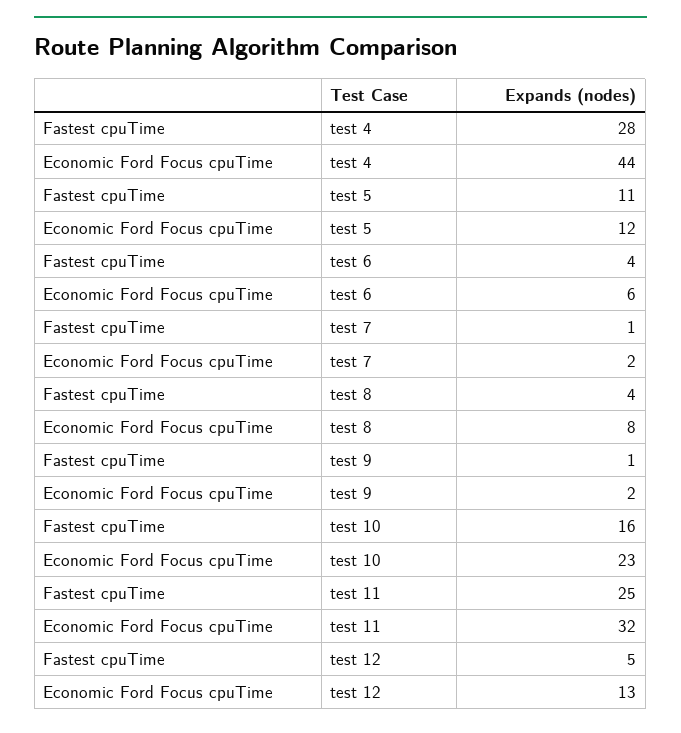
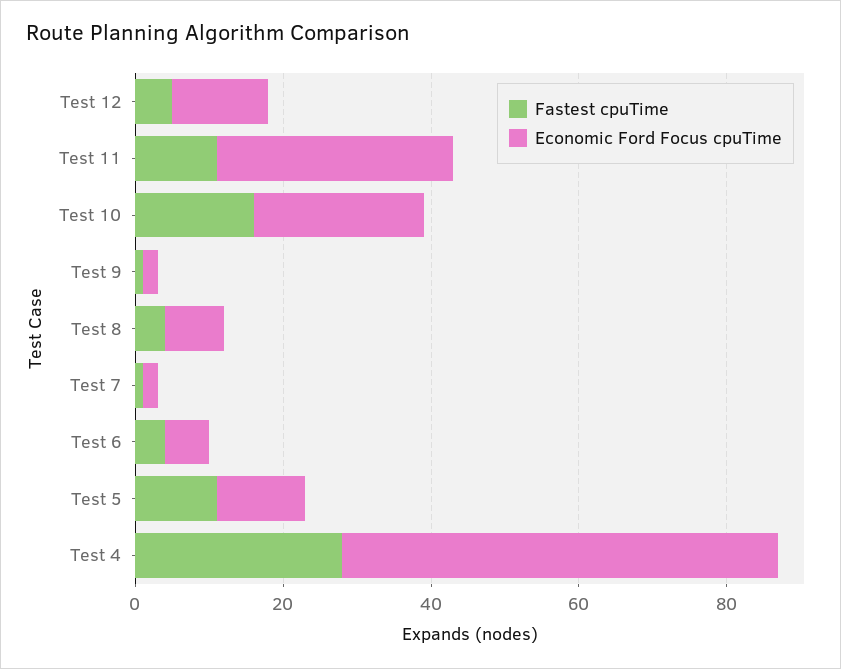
Economic Ford Focus cpuTime, test 4: 44 -> 60
Fastest cpuTime, test 11: 25 -> 10

